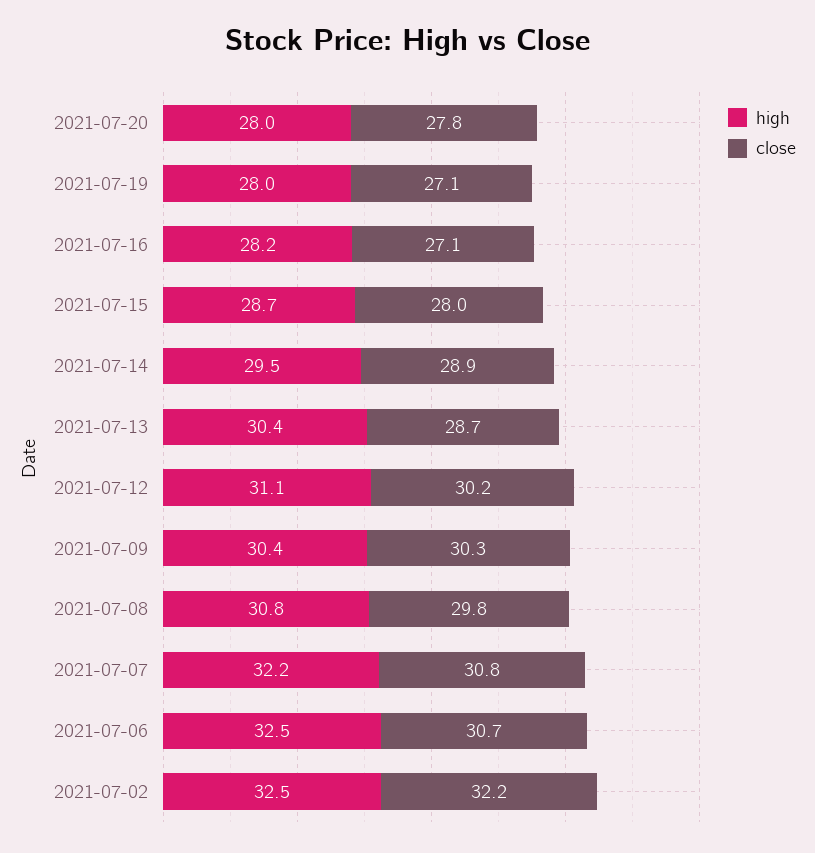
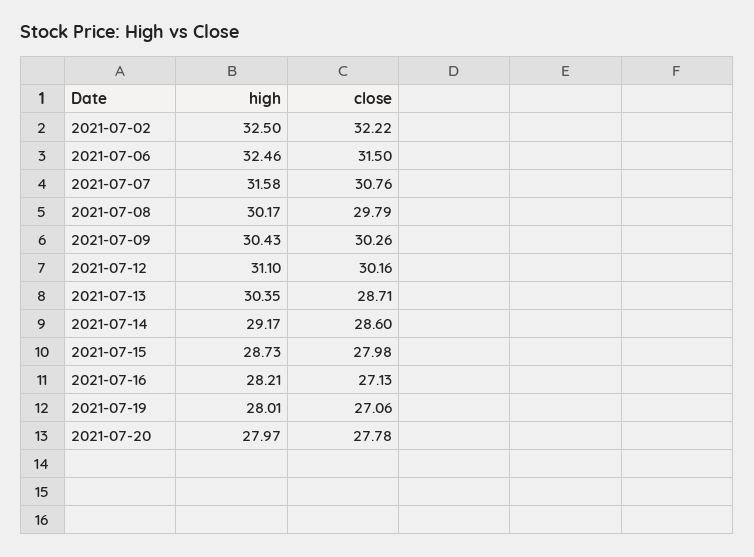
high, 2021-07-14: 29.5 -> 29.17
close, 2021-07-14: 28.9 -> 28.6
high, 2021-07-08: 30.8 -> 30.17
high, 2021-07-07: 32.2 -> 31.58
close, 2021-07-06: 30.7 -> 31.5

